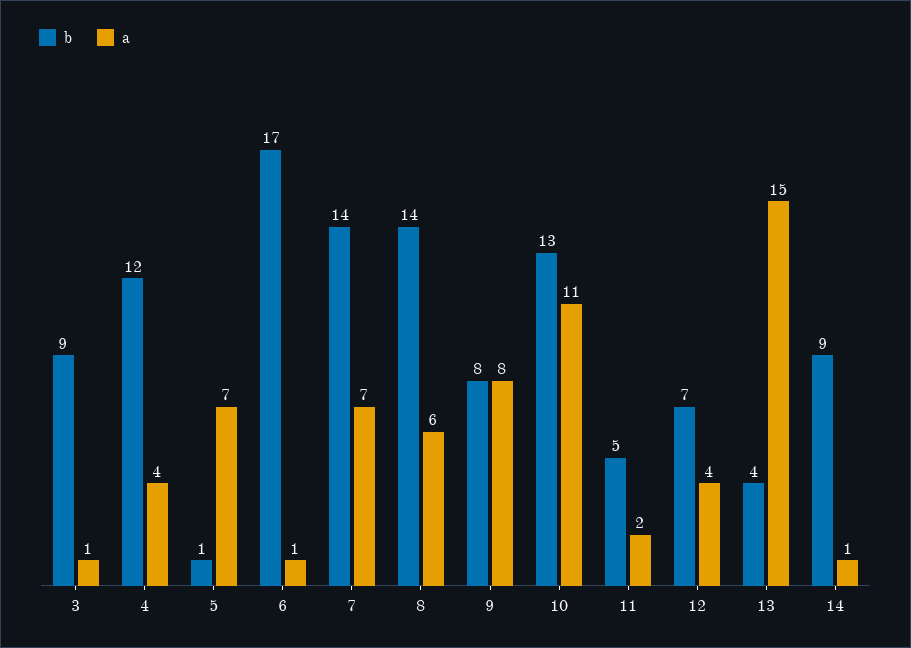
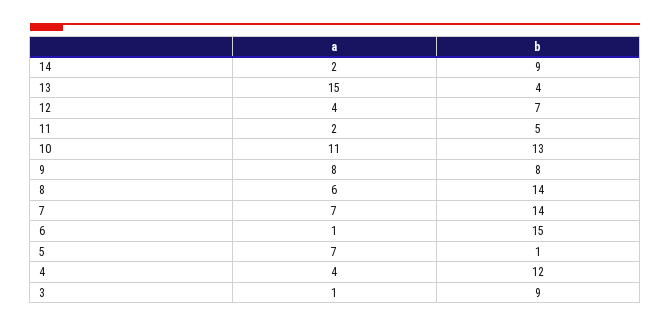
b, 6: 17 -> 15
a, 14: 1 -> 2

